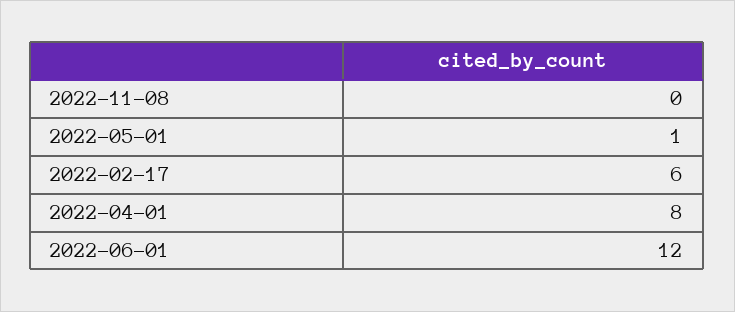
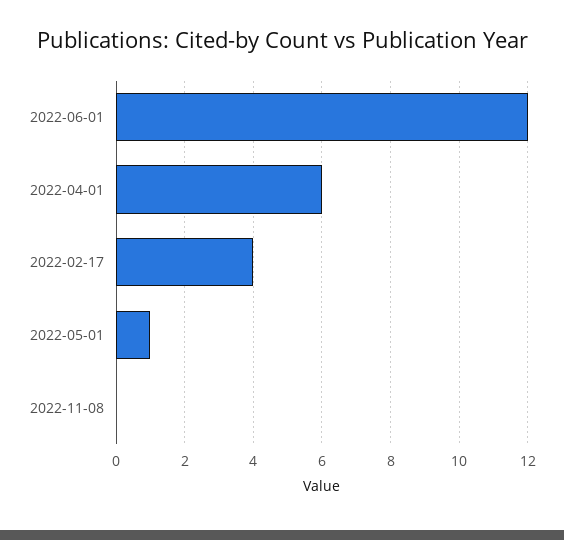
2022-02-17: 6 -> 4
2022-04-01: 8 -> 6

